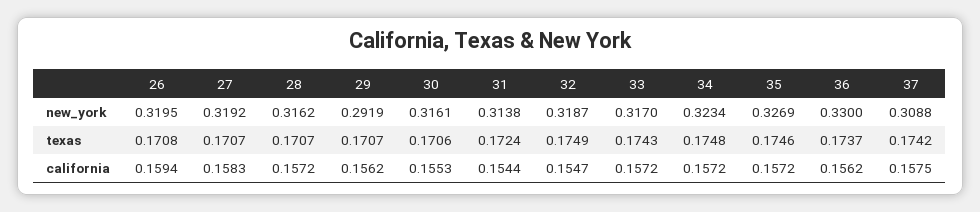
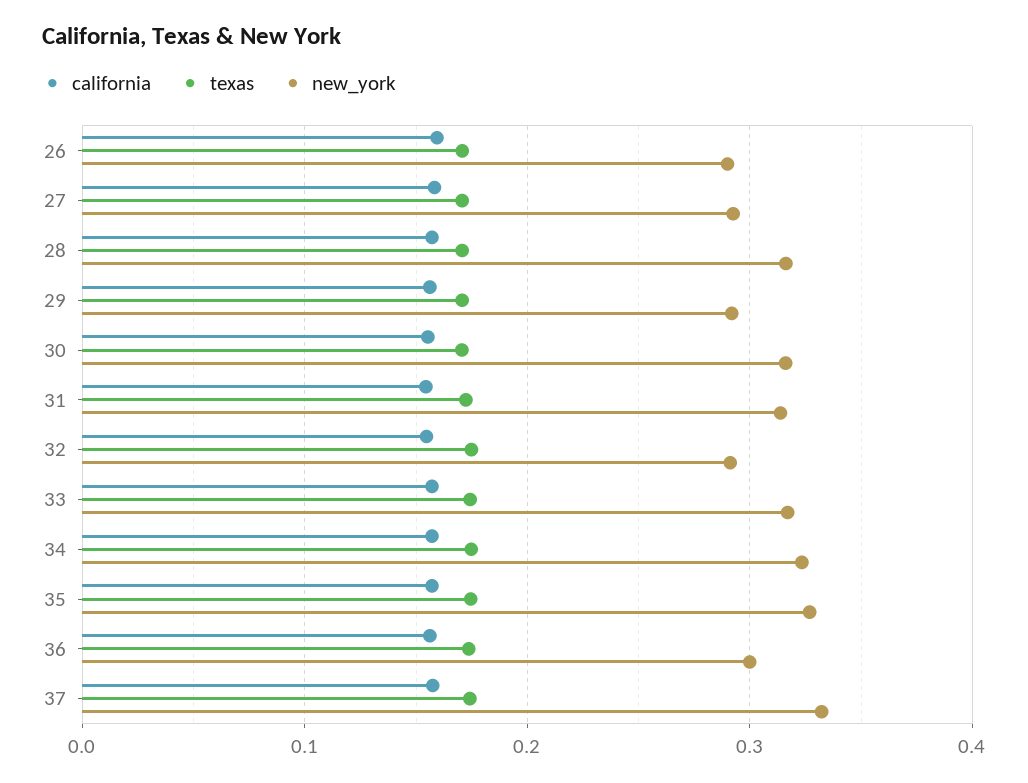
new_york, 26: 0.3195 -> 0.29
new_york, 27: 0.3192 -> 0.29
new_york, 32: 0.3187 -> 0.29
new_york, 36: 0.33 -> 0.3
new_york, 37: 0.3088 -> 0.33

